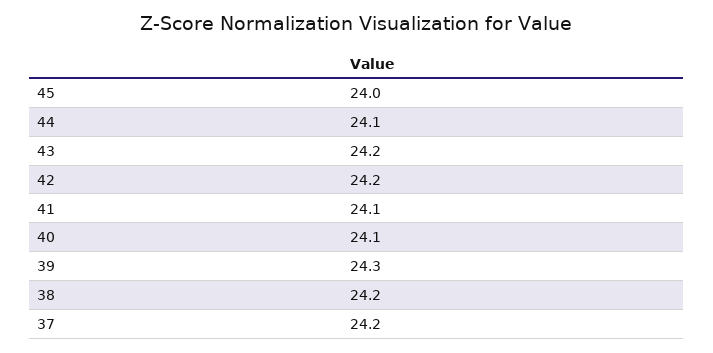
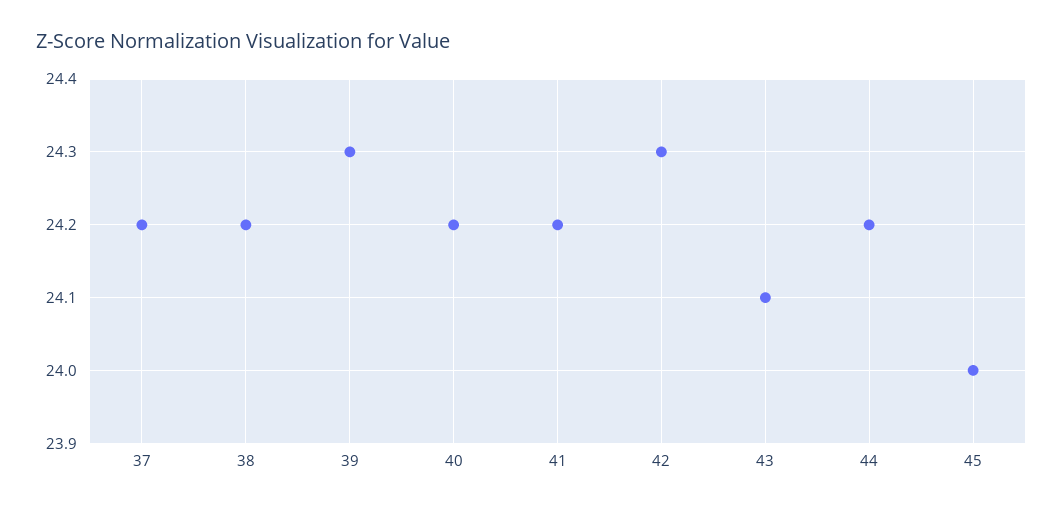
44: 24.1 -> 24.2
43: 24.2 -> 24.1
42: 24.2 -> 24.3
41: 24.1 -> 24.2
40: 24.1 -> 24.2

